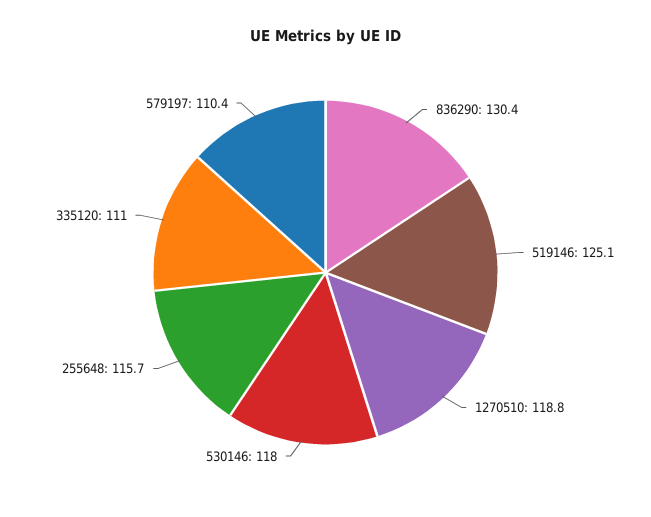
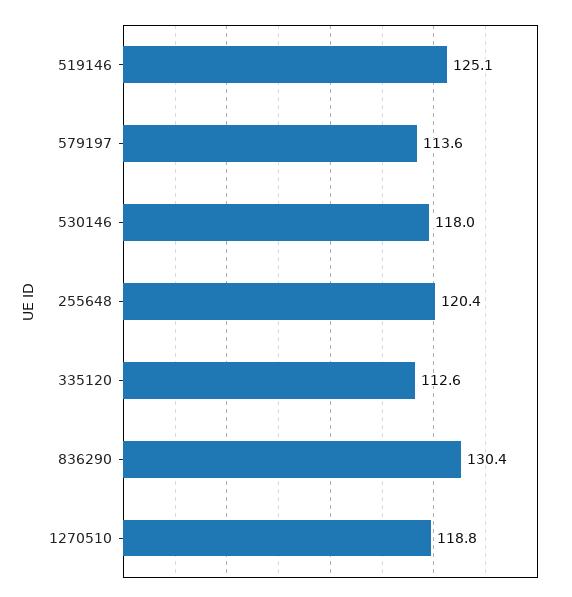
255648: 115.7 -> 120.4
335120: 111 -> 112.6
579197: 110.4 -> 113.6

